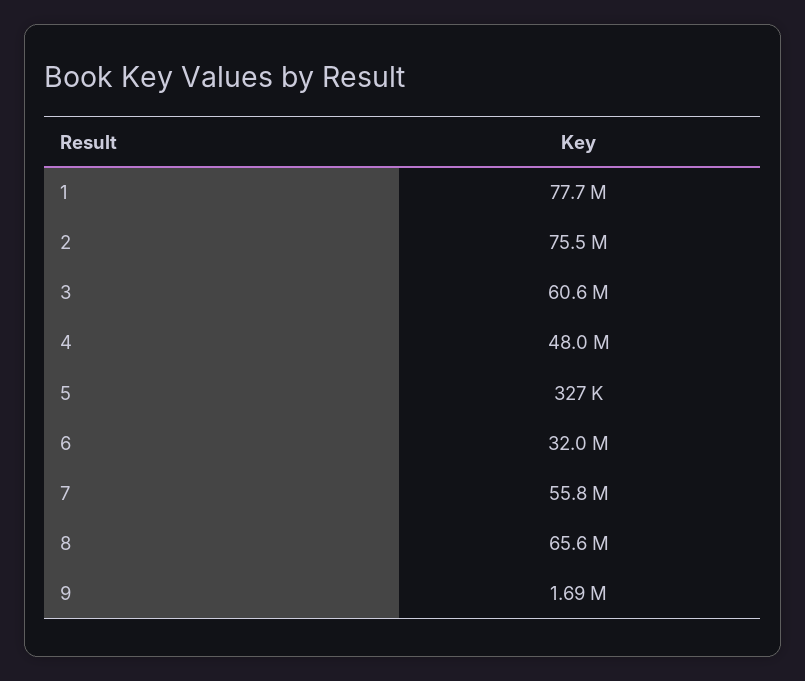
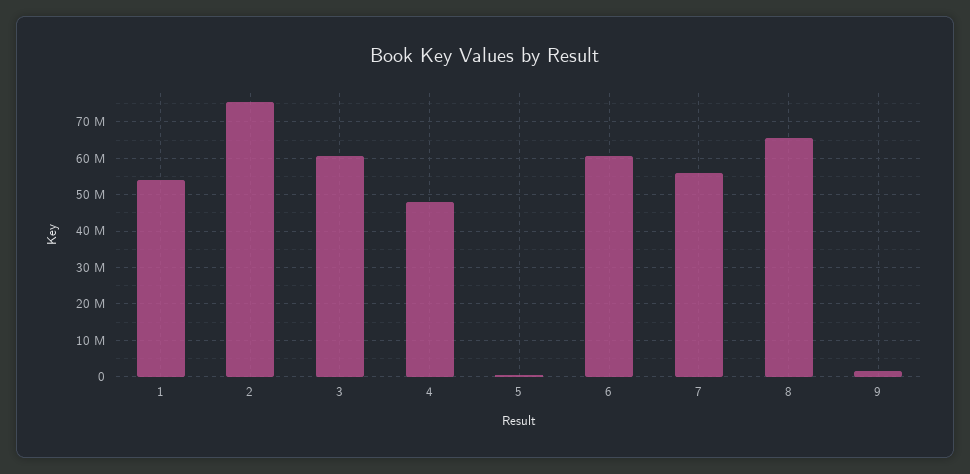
1: 77700000 -> 54000000
6: 32000000 -> 60000000

